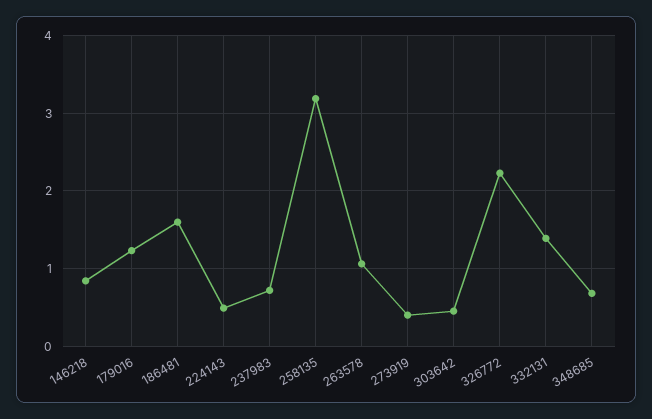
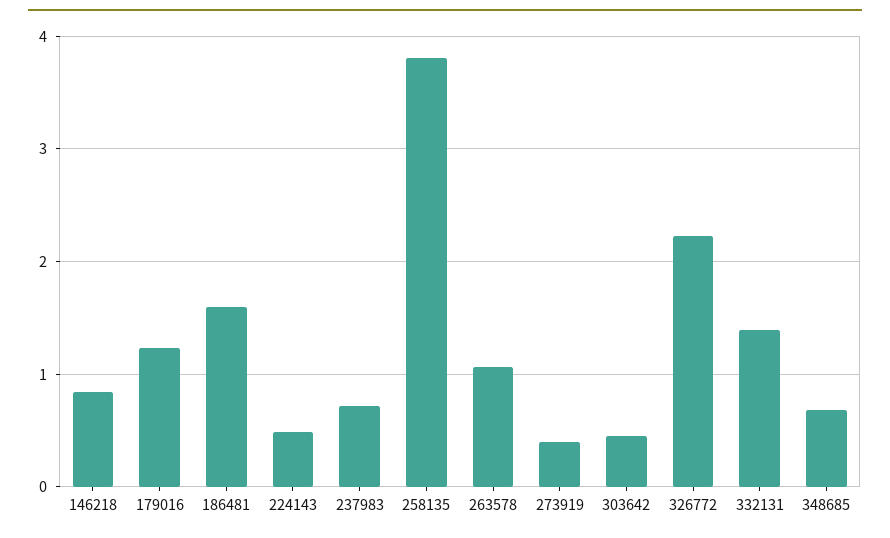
258135: 3.2 -> 3.8

